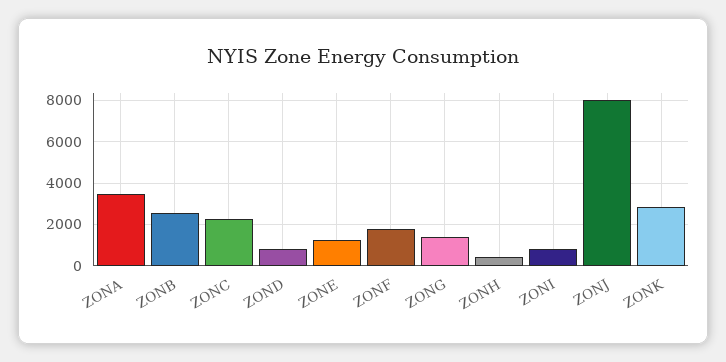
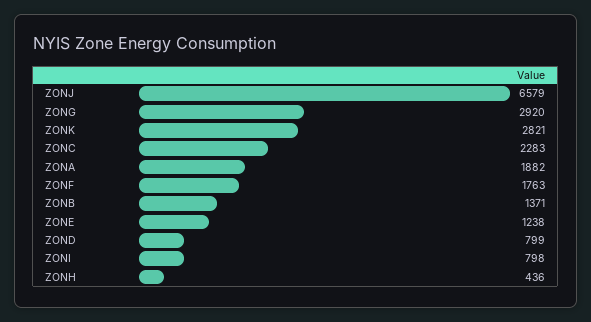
ZONA: 3500 -> 1882
ZONB: 2500 -> 1371
ZONG: 1500 -> 2920
ZONJ: 8000 -> 6579

